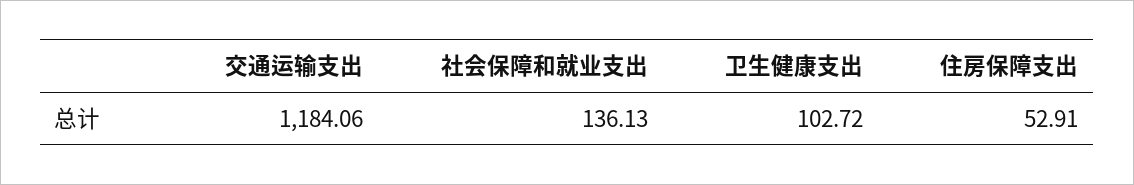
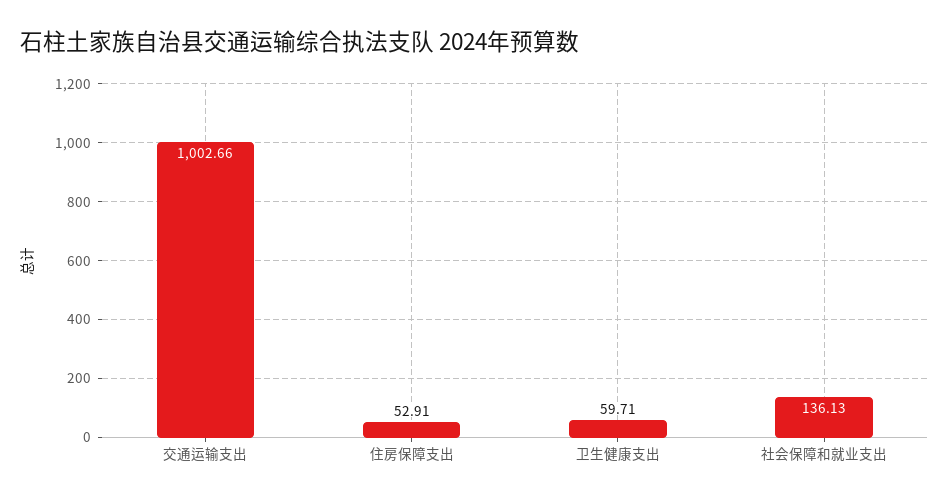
交通运输支出: 1184.06 -> 1002.66
卫生健康支出: 102.72 -> 59.71

